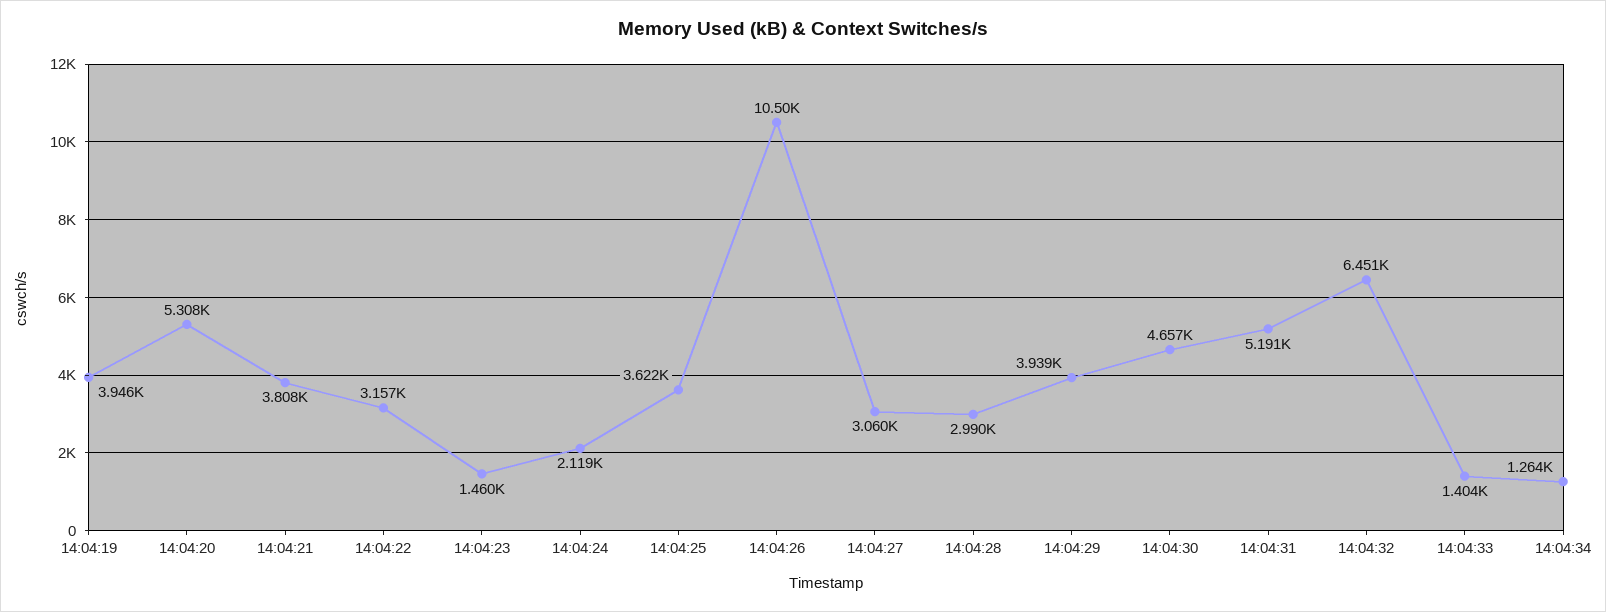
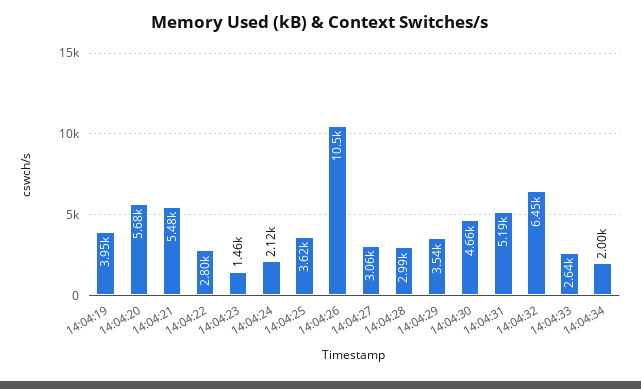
14:04:20: 5308 -> 5680
14:04:21: 3808 -> 5480
14:04:22: 3157 -> 2800
14:04:29: 3939 -> 3540
14:04:33: 1404 -> 2640
14:04:34: 1264 -> 2000

